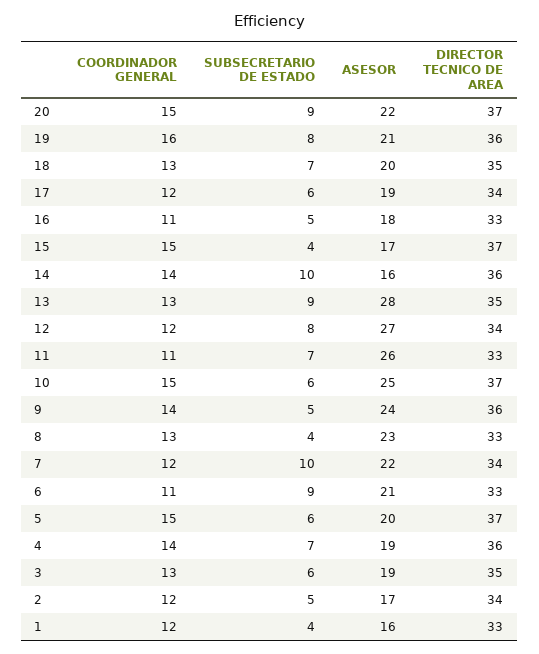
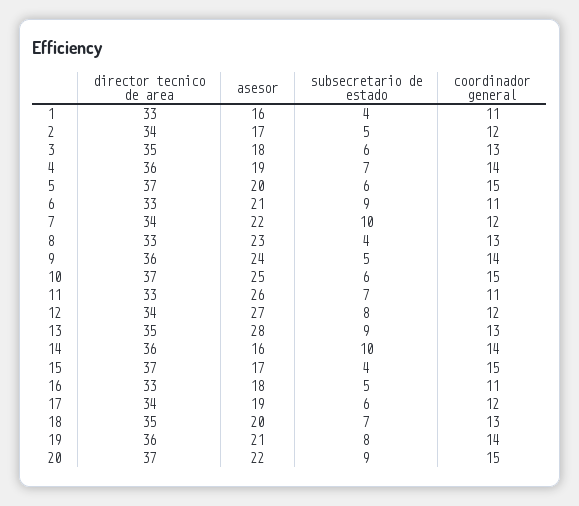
COORDINADOR GENERAL, 19: 16 -> 14
ASESOR, 3: 19 -> 18
COORDINADOR GENERAL, 1: 12 -> 11

